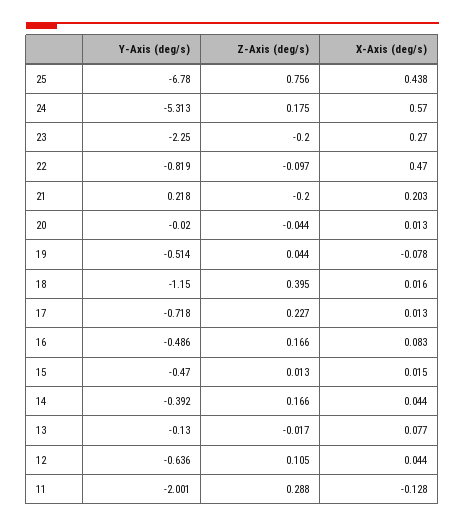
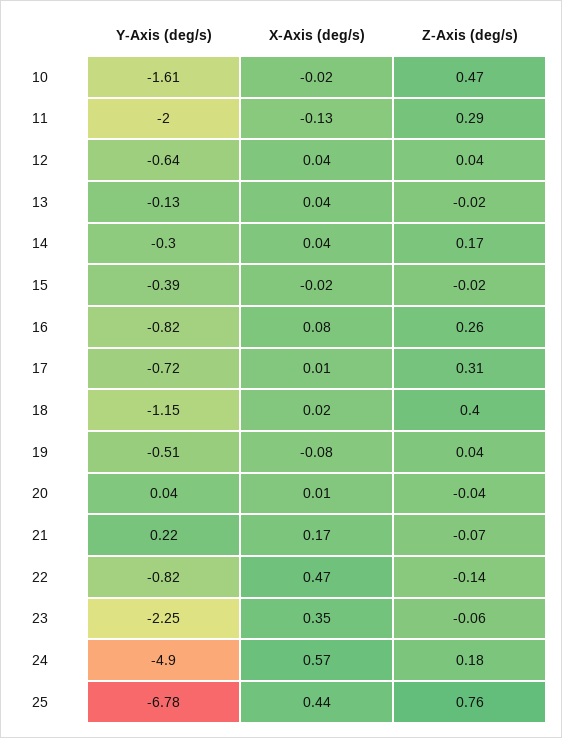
Y-Axis (deg/s), 24: -5.313 -> -4.9
Z-Axis (deg/s), 23: -0.2 -> -0.06
X-Axis (deg/s), 23: 0.27 -> 0.35
Z-Axis (deg/s), 22: -0.097 -> -0.14
Z-Axis (deg/s), 21: -0.2 -> -0.07
X-Axis (deg/s), 21: 0.203 -> 0.17
Y-Axis (deg/s), 20: -0.02 -> 0.04
Z-Axis (deg/s), 17: 0.227 -> 0.31
Y-Axis (deg/s), 16: -0.486 -> -0.82
Z-Axis (deg/s), 16: 0.166 -> 0.26
Y-Axis (deg/s), 15: -0.47 -> -0.39
Z-Axis (deg/s), 15: 0.013 -> -0.02
X-Axis (deg/s), 15: 0.015 -> -0.02
Y-Axis (deg/s), 14: -0.392 -> -0.3
X-Axis (deg/s), 13: 0.077 -> 0.04
Z-Axis (deg/s), 12: 0.105 -> 0.04
Y-Axis (deg/s), 10: none -> -1.61
X-Axis (deg/s), 10: none -> -0.02
Z-Axis (deg/s), 10: none -> 0.47

